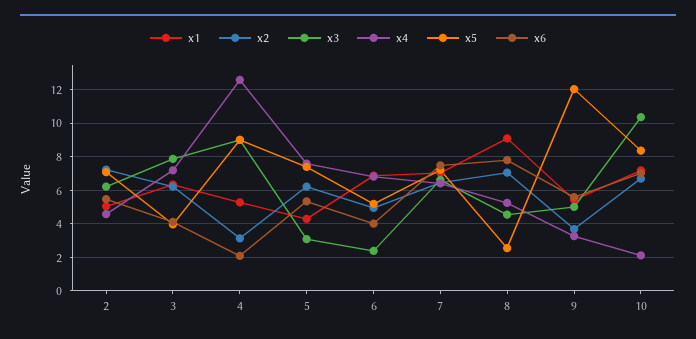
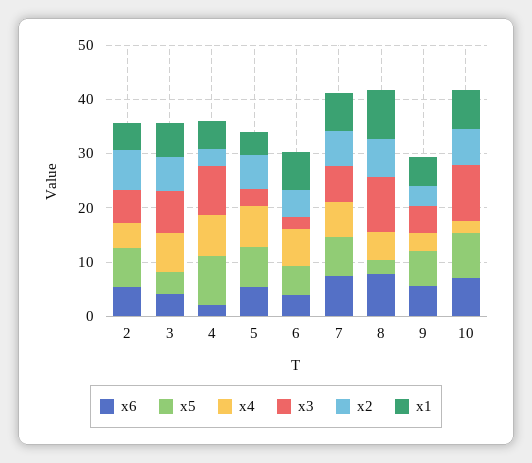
x4, 4: 12.5 -> 8
x3, 8: 4.5 -> 10
x5, 9: 12 -> 6

